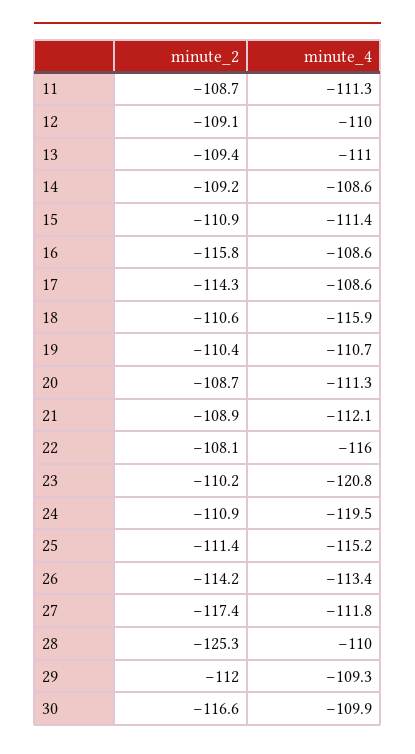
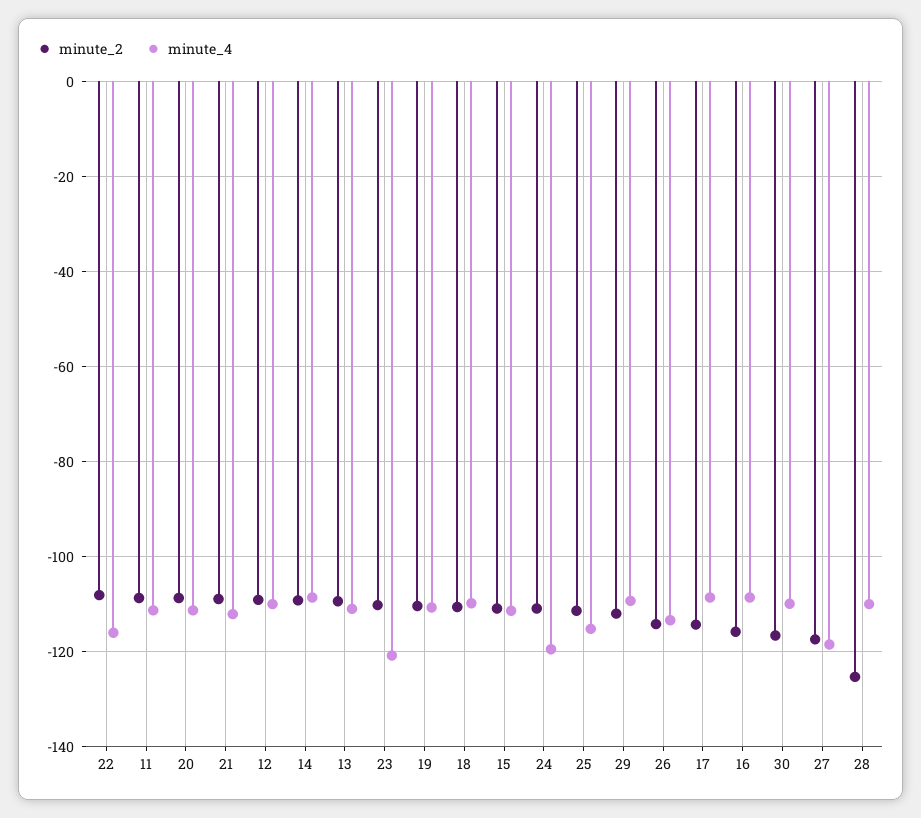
minute_4, 18: -115.9 -> -110
minute_4, 27: -111.8 -> -118

